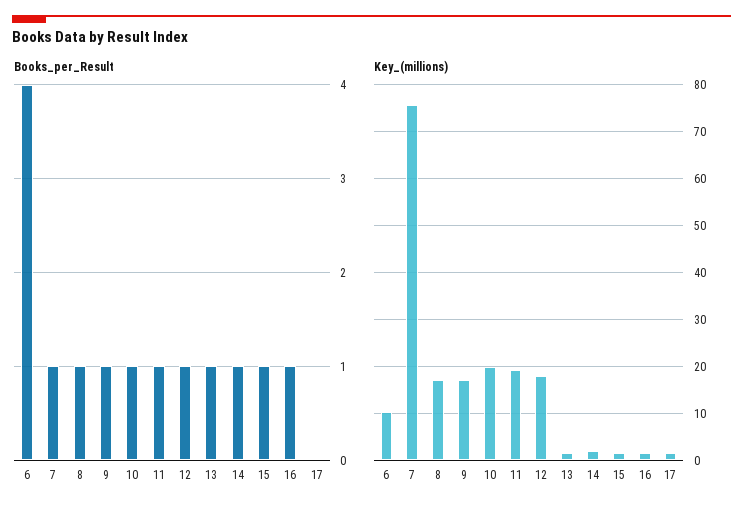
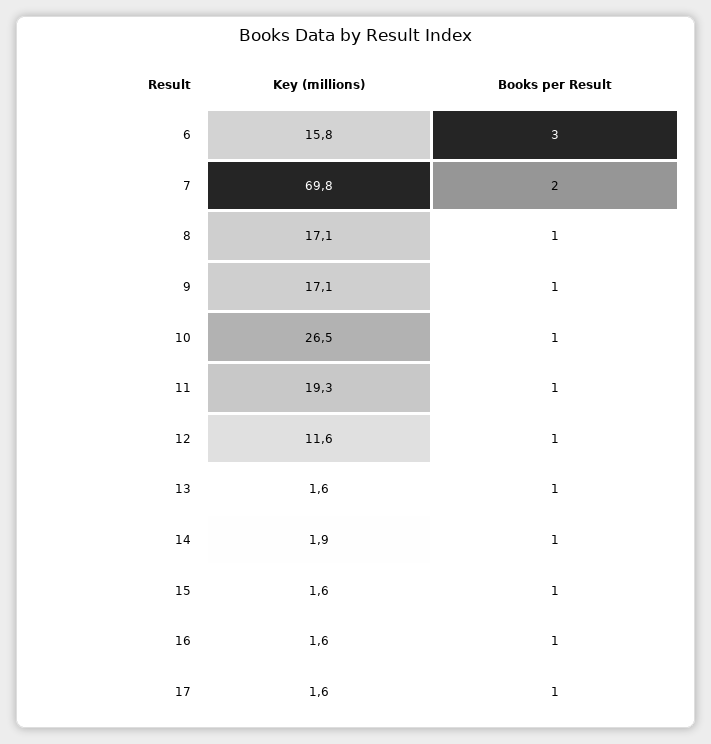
Books_per_Result, 6: 4 -> 3
Books_per_Result, 7: 1 -> 2
Books_per_Result, 17: 0 -> 1
Key_(millions), 6: 10 -> 15.8
Key_(millions), 7: 76 -> 69.8
Key_(millions), 10: 20 -> 26.5
Key_(millions), 12: 18 -> 11.6

